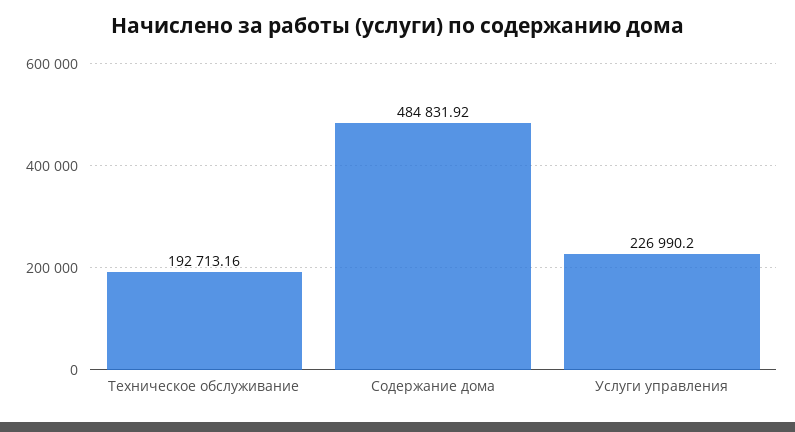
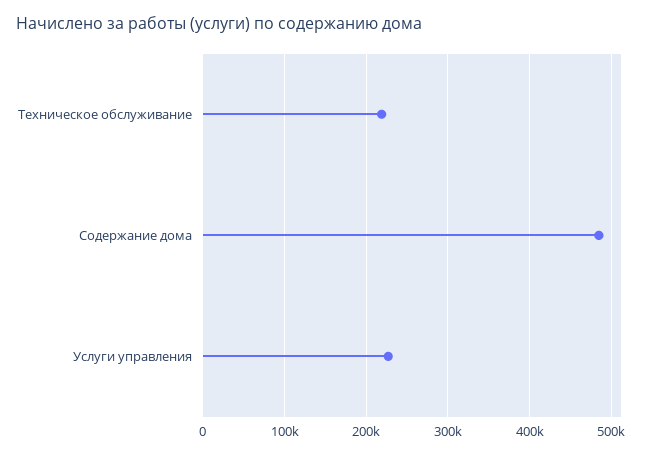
Техническое обслуживание: 192713.16 -> 220000

